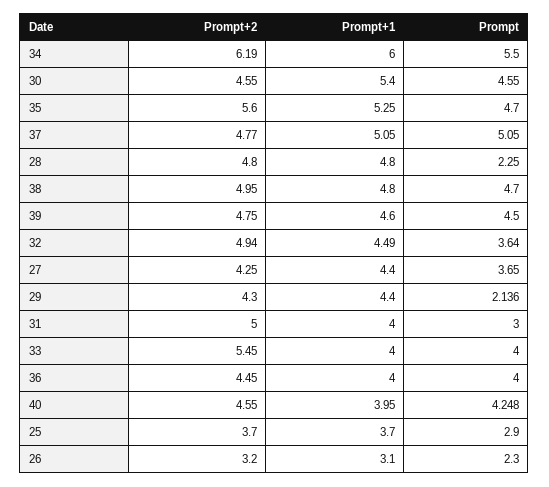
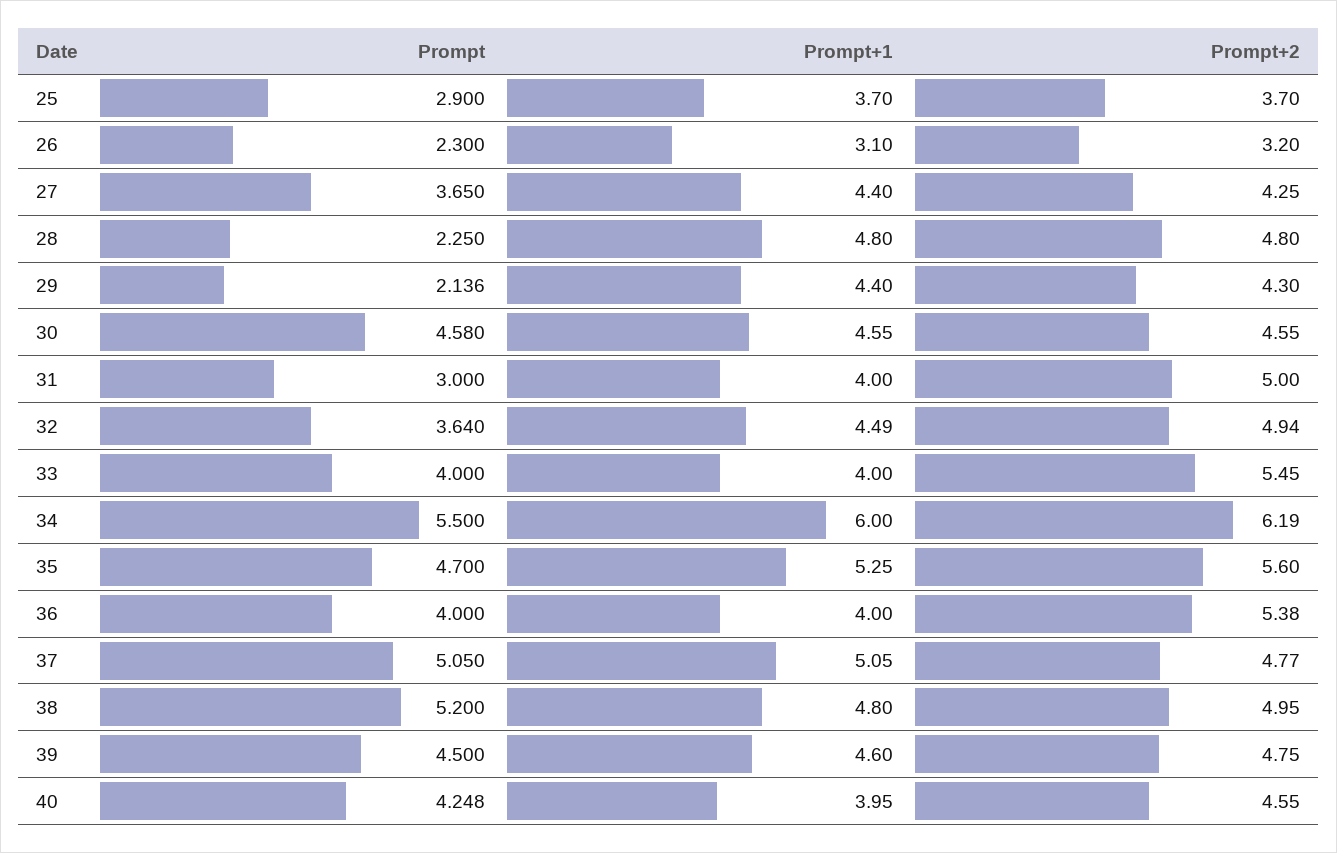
Prompt+1, 30: 5.4 -> 4.55
Prompt, 30: 4.55 -> 4.58
Prompt, 38: 4.7 -> 5.2
Prompt+2, 36: 4.45 -> 5.38

